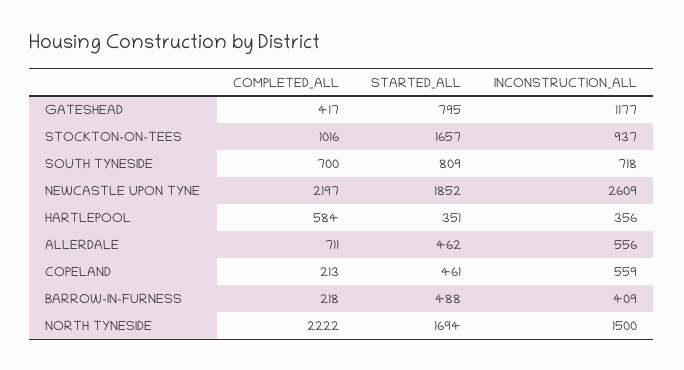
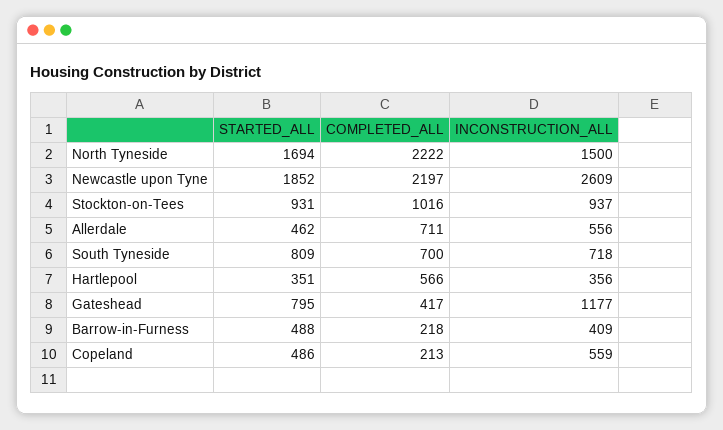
STARTED_ALL, STOCKTON-ON-TEES: 1657 -> 931
COMPLETED_ALL, HARTLEPOOL: 584 -> 566
STARTED_ALL, COPELAND: 461 -> 486

